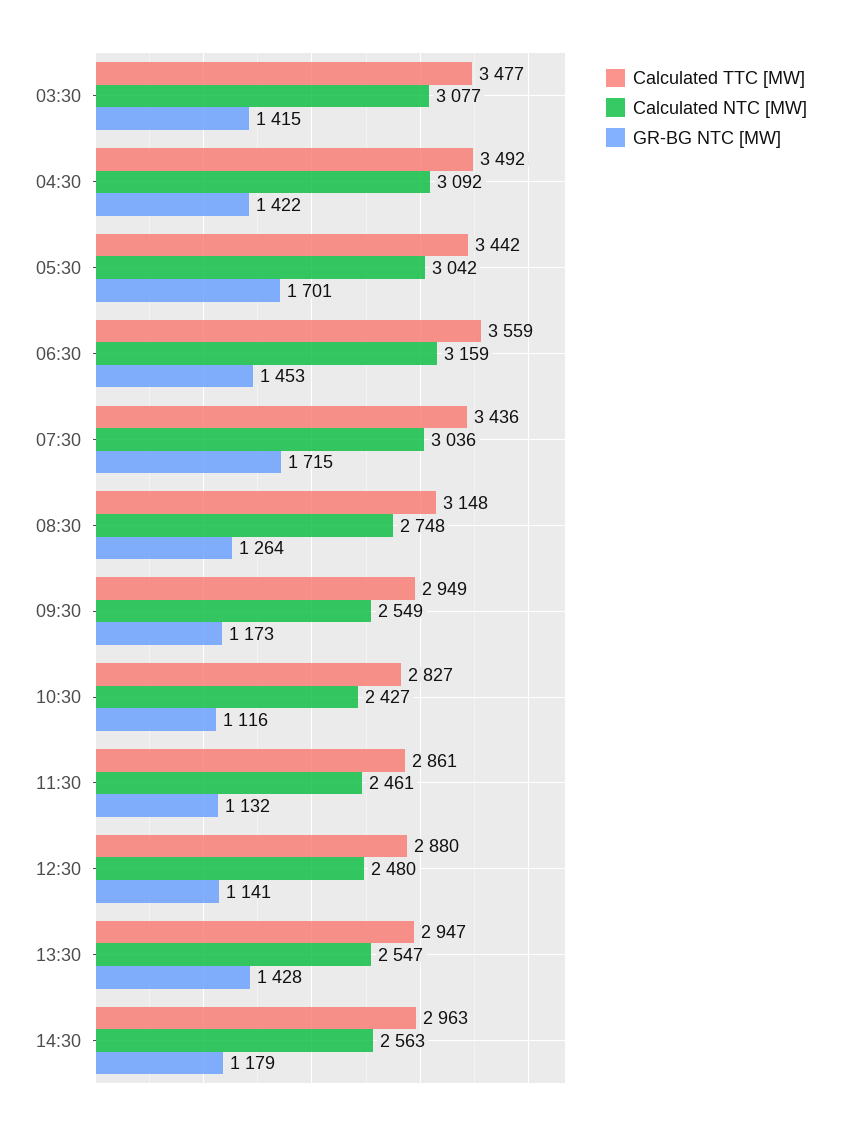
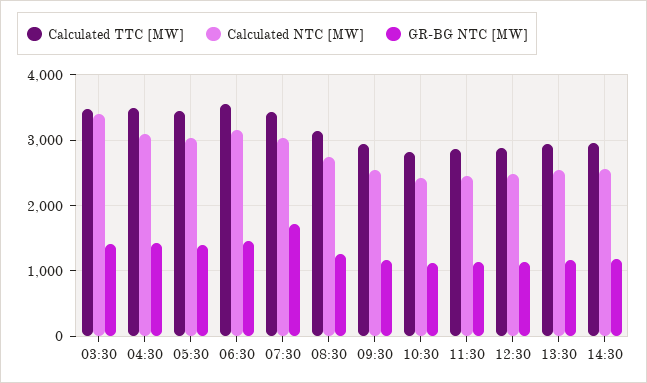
Calculated NTC [MW], 03:30: 3077 -> 3400
GR-BG NTC [MW], 05:30: 1701 -> 1400
GR-BG NTC [MW], 13:30: 1428 -> 1200

